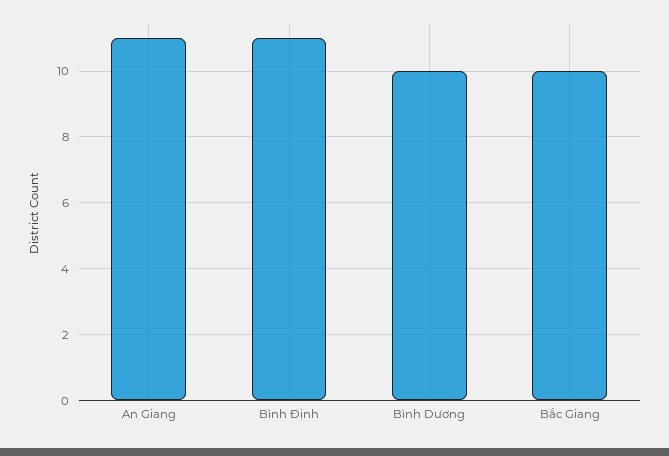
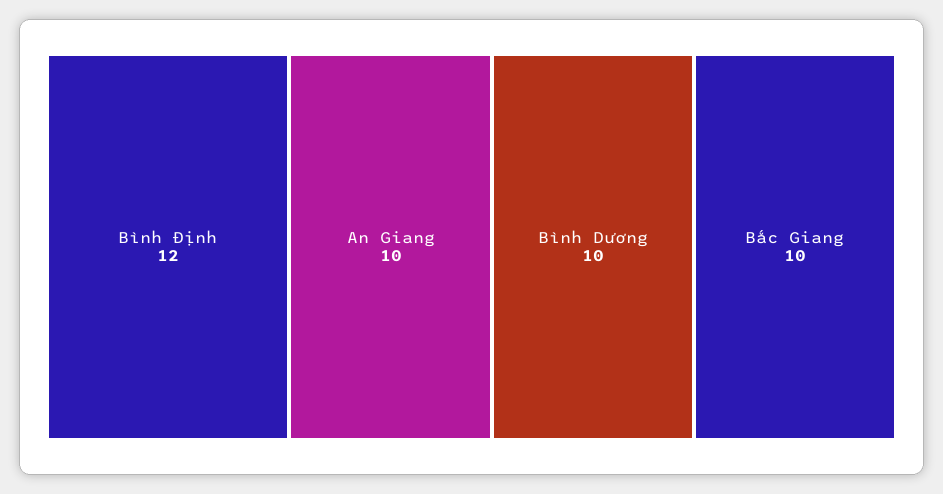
An Giang: 11 -> 10
Bình Định: 11 -> 12

